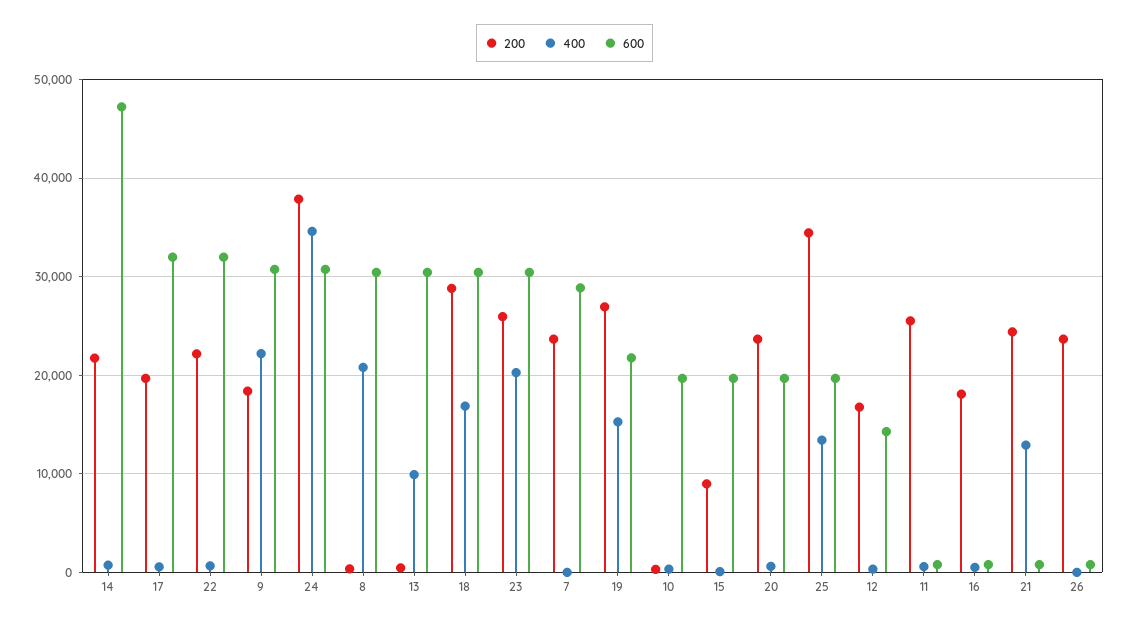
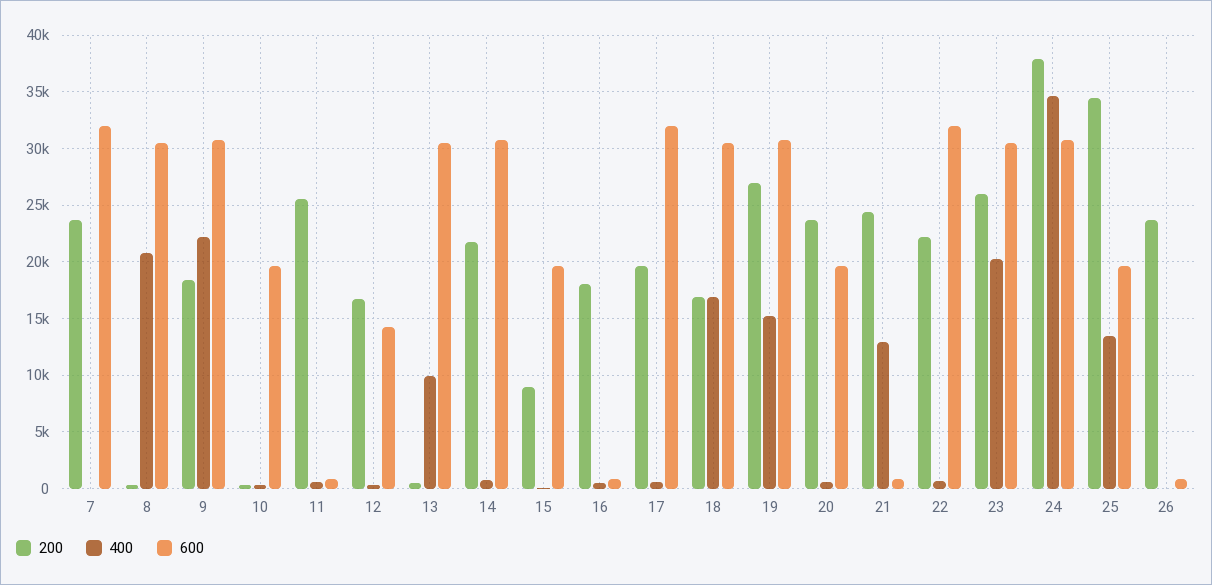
600, 14: 47000 -> 31000
200, 18: 29000 -> 17000
600, 7: 29000 -> 32000
600, 19: 22000 -> 31000

